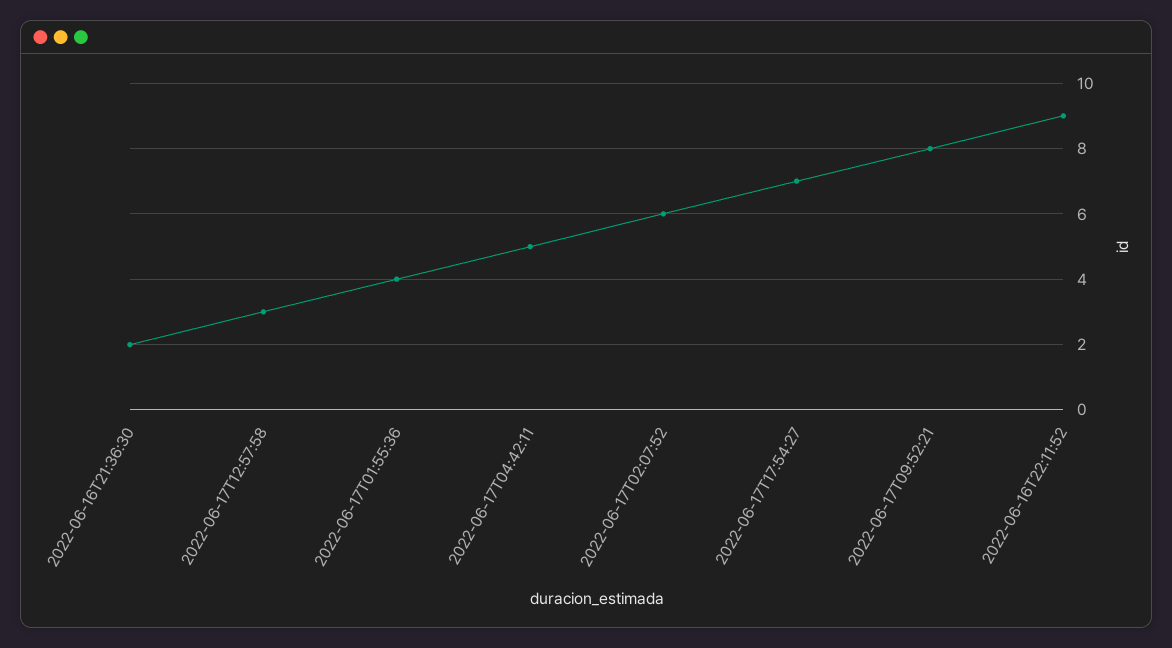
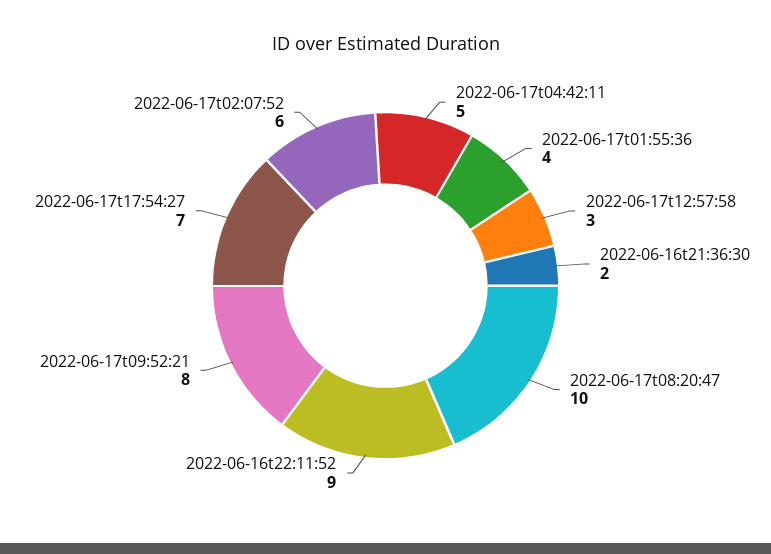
2022-06-17t08:20:47: none -> 10

